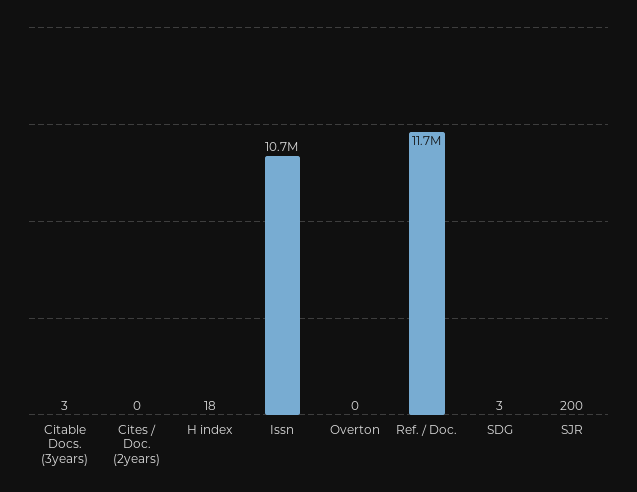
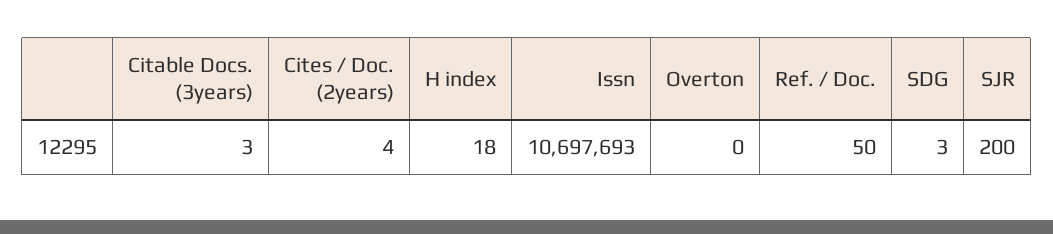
Cites / Doc. (2years): 0 -> 4
Ref. / Doc.: 11700000 -> 50

